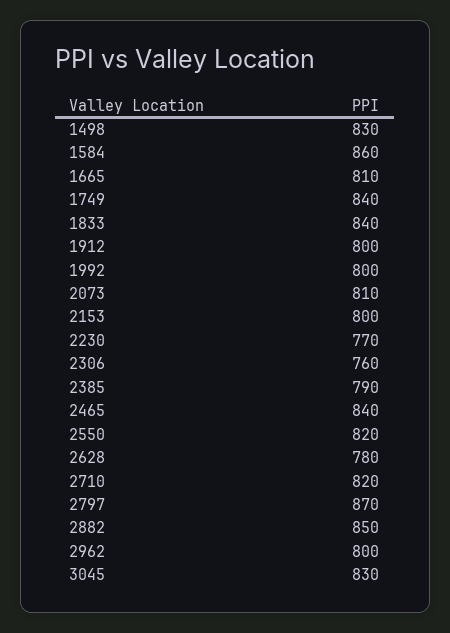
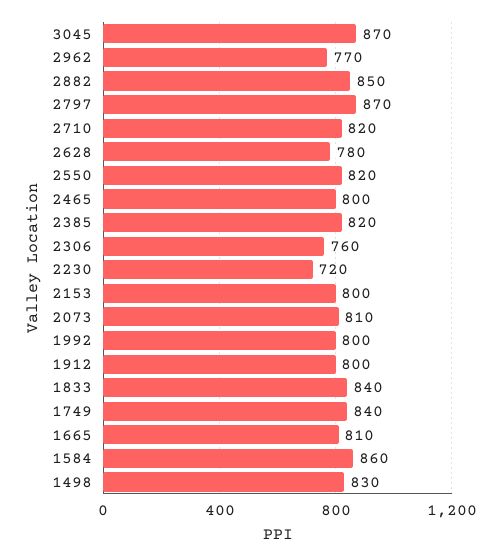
2230: 770 -> 720
2385: 790 -> 820
2465: 840 -> 800
2962: 800 -> 770
3045: 830 -> 870

